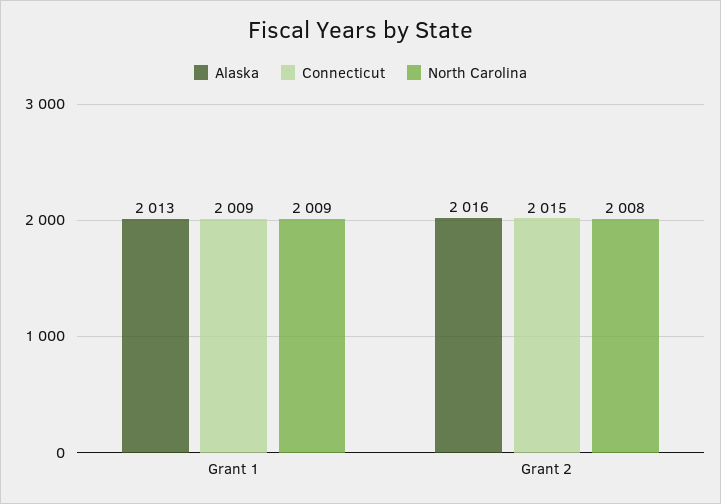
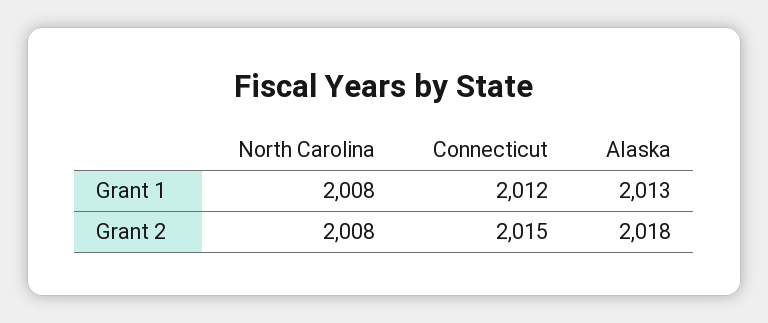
Connecticut, Grant 1: 2009 -> 2012
North Carolina, Grant 1: 2009 -> 2008
Alaska, Grant 2: 2016 -> 2018

